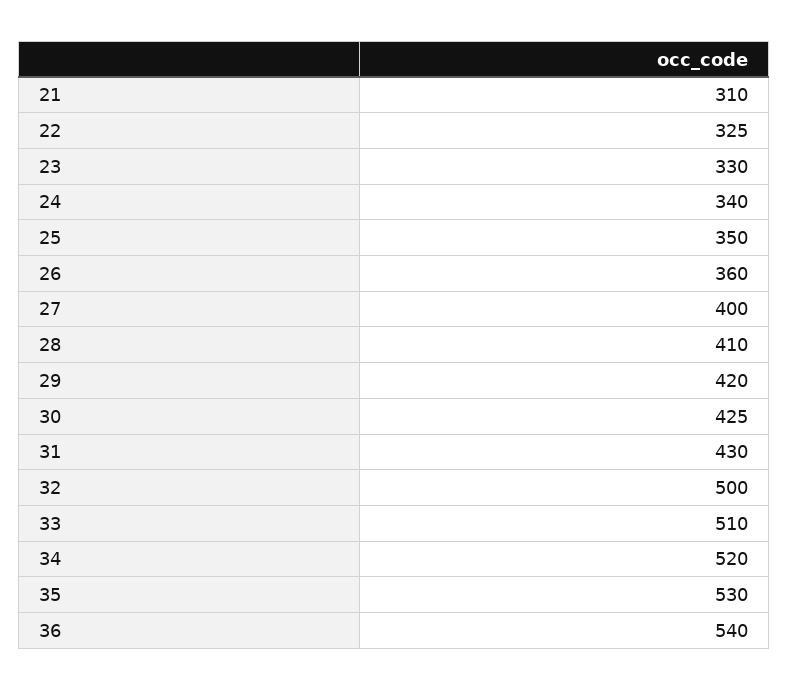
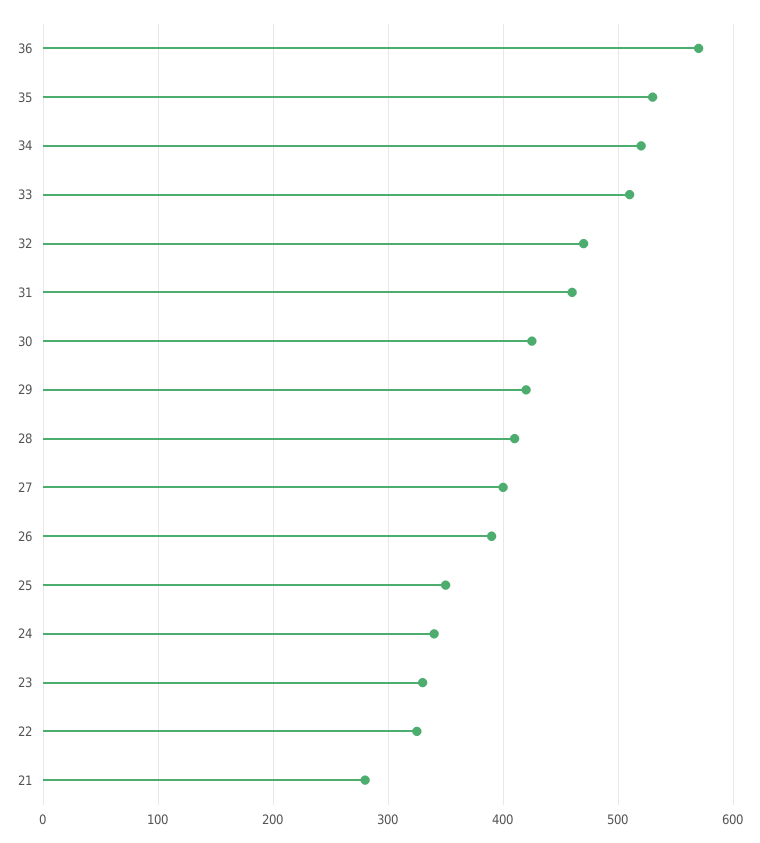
21: 310 -> 280
26: 360 -> 390
31: 430 -> 460
32: 500 -> 470
36: 540 -> 570

